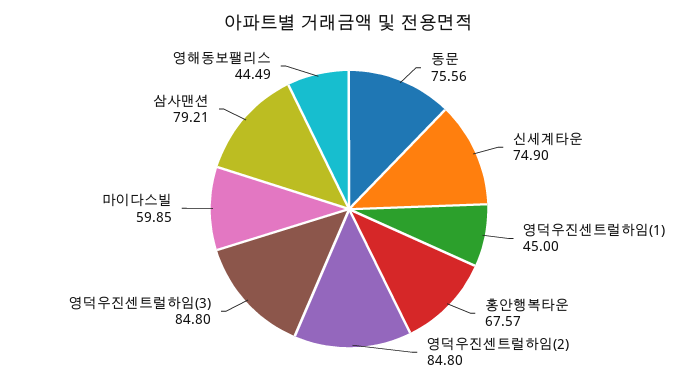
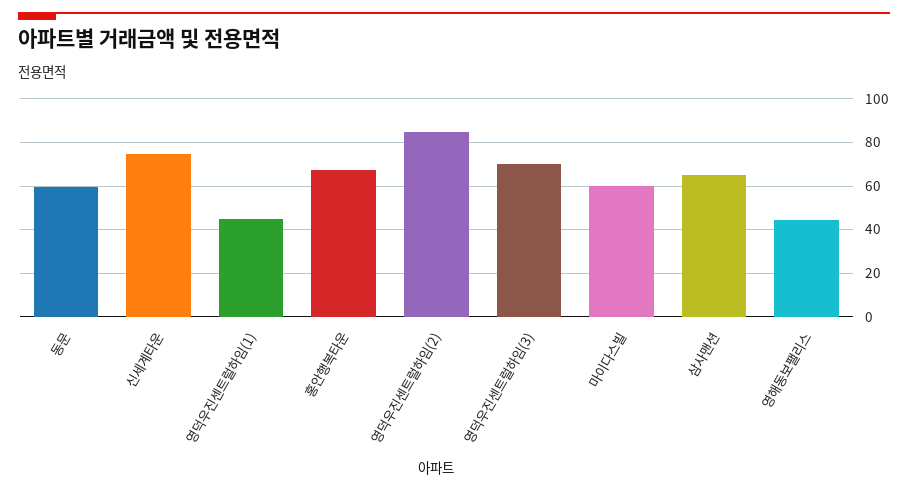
동문: 75.56 -> 60
영덕우진센트럴하임(3): 84.8 -> 70
삼사맨션: 79.21 -> 65

